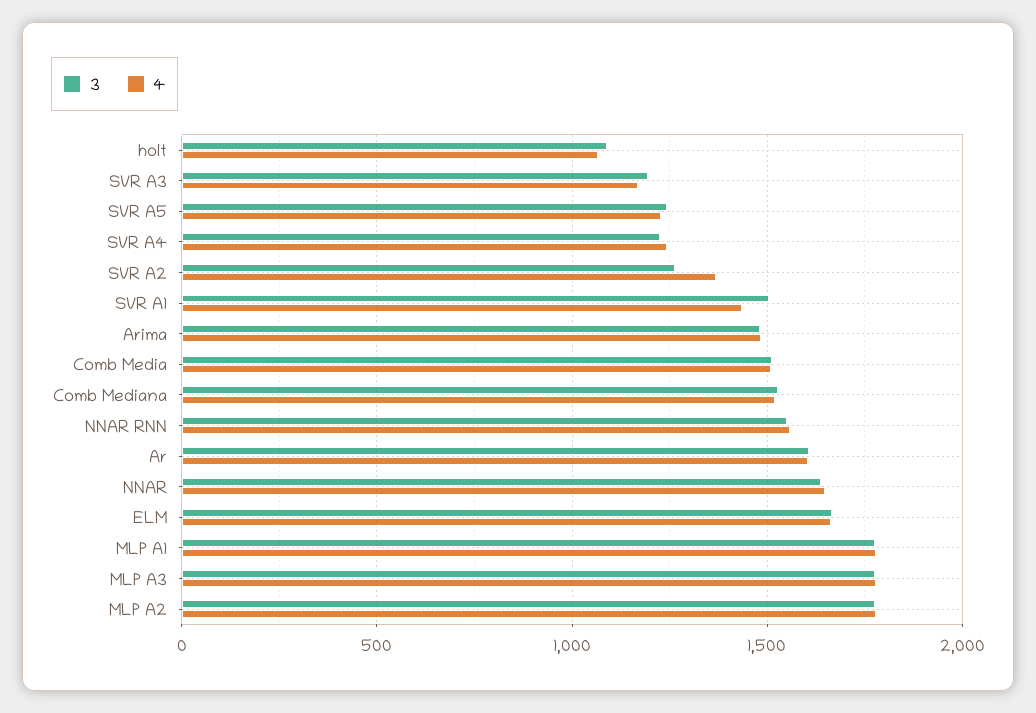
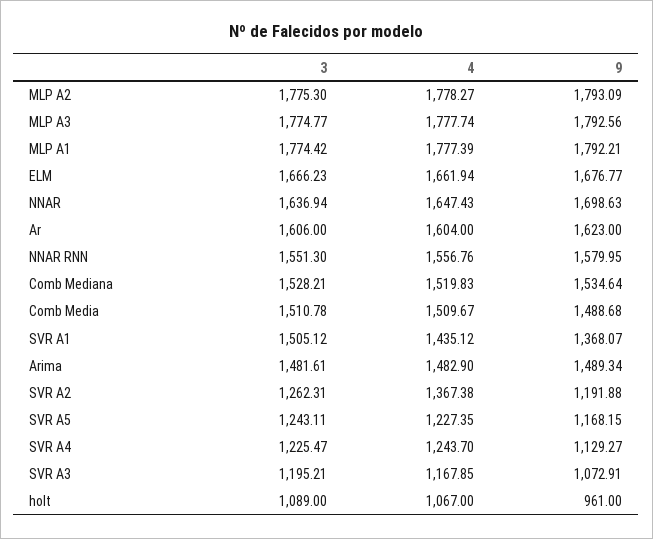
9, MLP A2: none -> 1793.09
9, MLP A3: none -> 1792.56
9, MLP A1: none -> 1792.21
9, ELM: none -> 1676.77
9, NNAR: none -> 1698.63
9, Ar: none -> 1623
9, NNAR RNN: none -> 1579.95
9, Comb Mediana: none -> 1534.64
9, Comb Media: none -> 1488.68
9, SVR A1: none -> 1368.07
9, Arima: none -> 1489.34
9, SVR A2: none -> 1191.88
9, SVR A5: none -> 1168.15
9, SVR A4: none -> 1129.27
9, SVR A3: none -> 1072.91
9, holt: none -> 961

